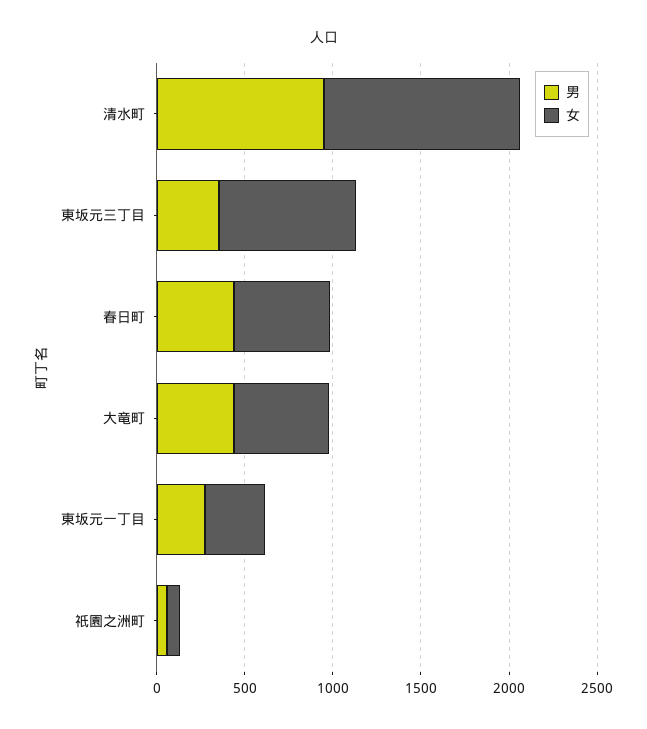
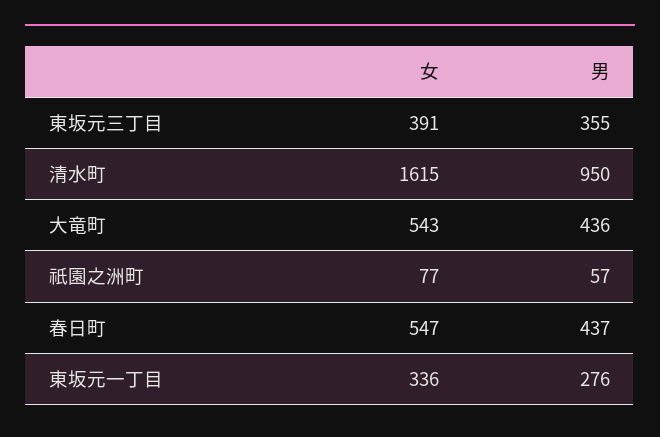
女, 清水町: 1100 -> 1615
女, 東坂元三丁目: 800 -> 391

